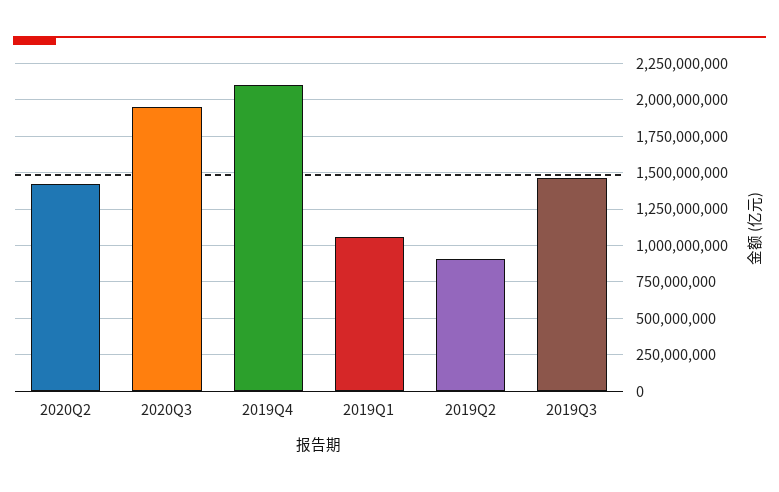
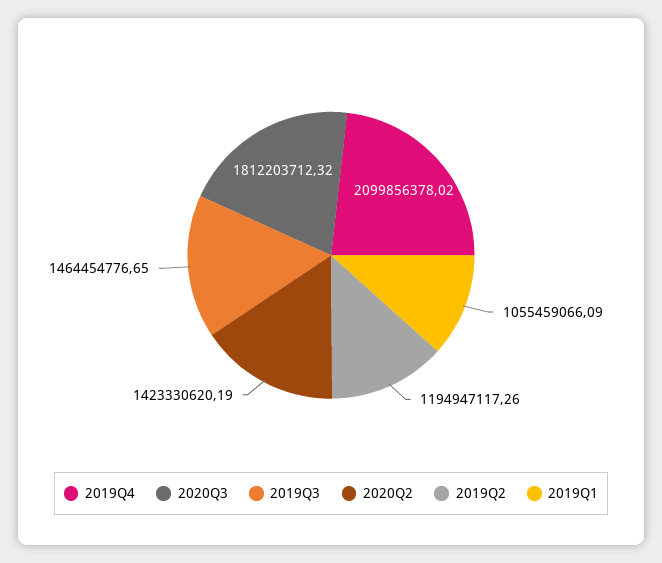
2020Q3: 1950000000 -> 1812203712.32
2019Q2: 900000000 -> 1194947117.26

